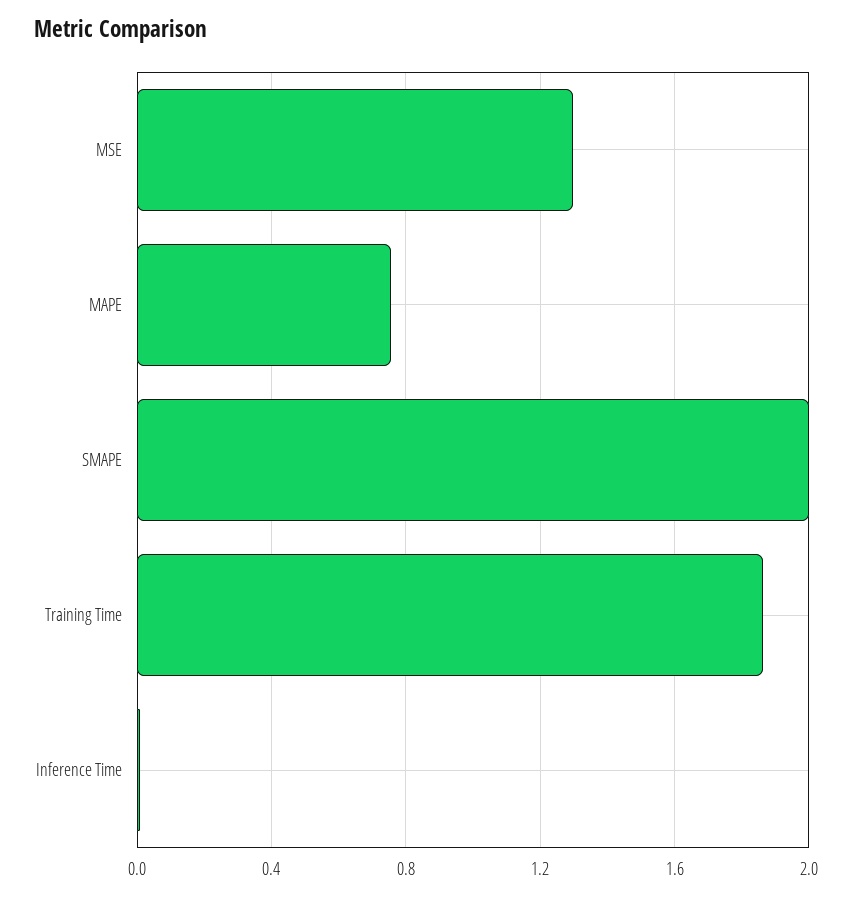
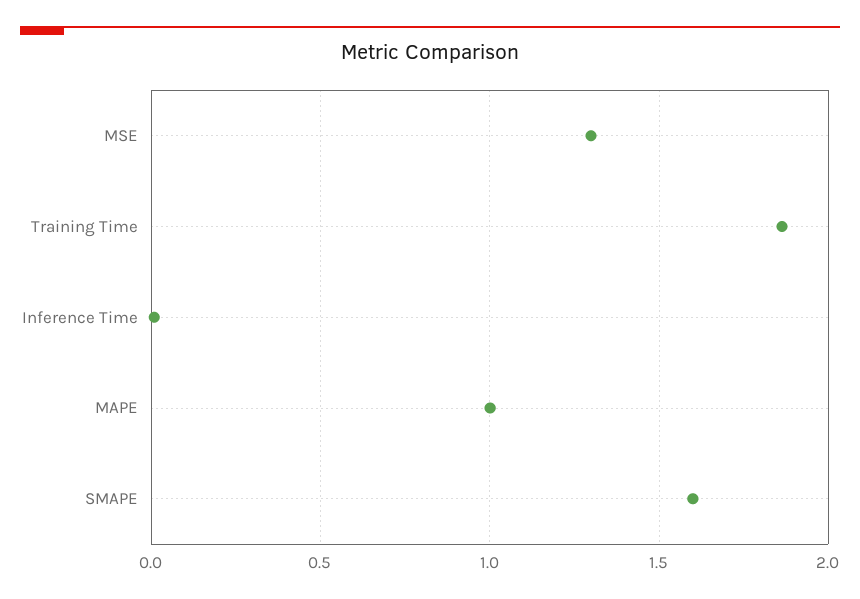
MAPE: 0.75 -> 1
SMAPE: 2 -> 1.6

